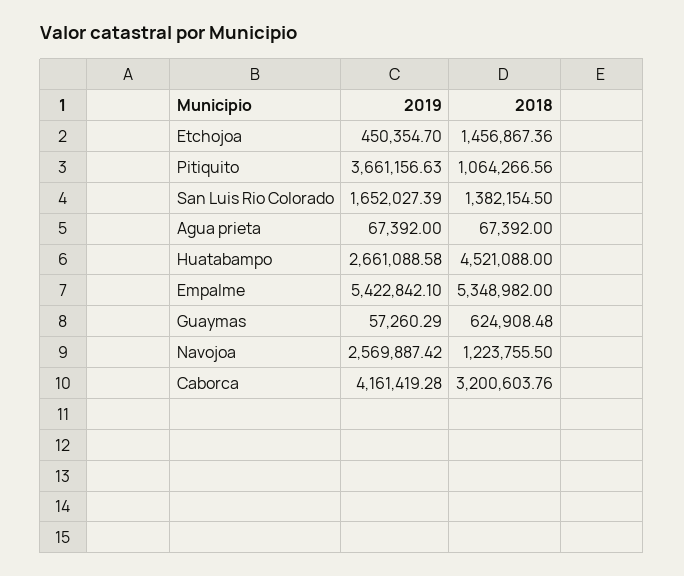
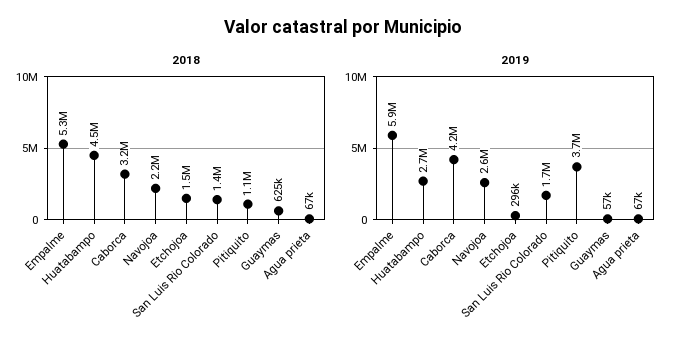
2019, Etchojoa: 450354.7 -> 296000
2019, Empalme: 5422842.1 -> 5900000
2018, Navojoa: 1223755.5 -> 2200000

